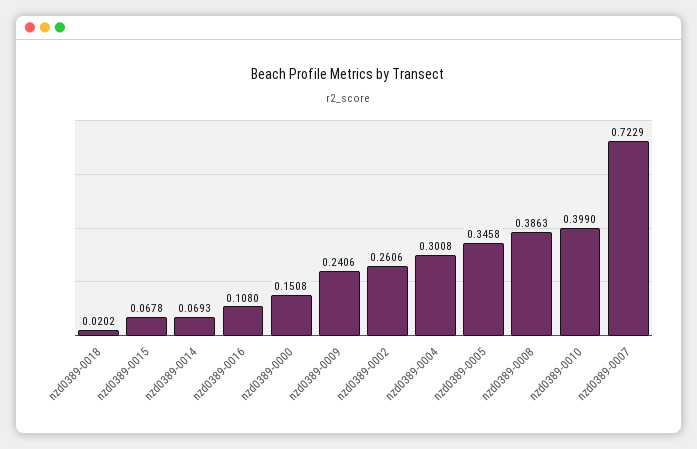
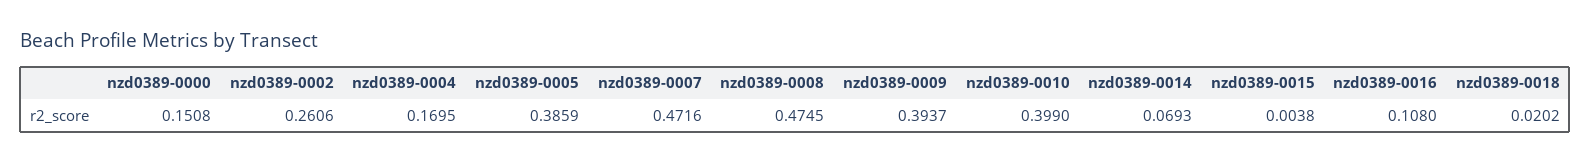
nzd0389-0015: 0.0678 -> 0.0038
nzd0389-0009: 0.2406 -> 0.3937
nzd0389-0004: 0.3008 -> 0.1695
nzd0389-0005: 0.3458 -> 0.3859
nzd0389-0008: 0.3863 -> 0.4745
nzd0389-0007: 0.7229 -> 0.4716

